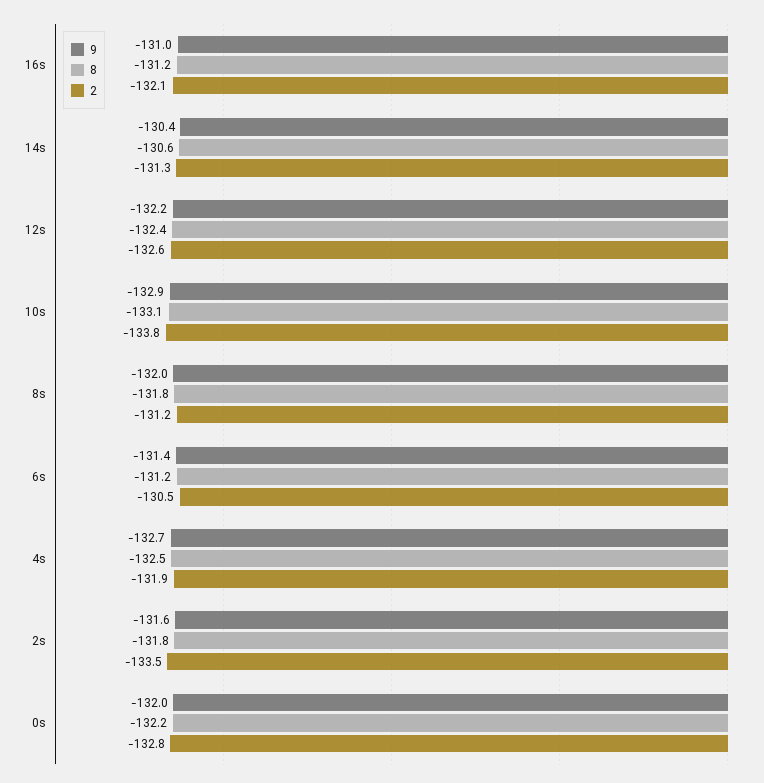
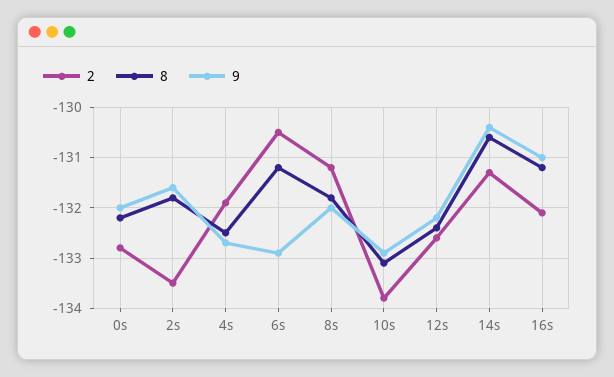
9, 6s: -131.4 -> -133

